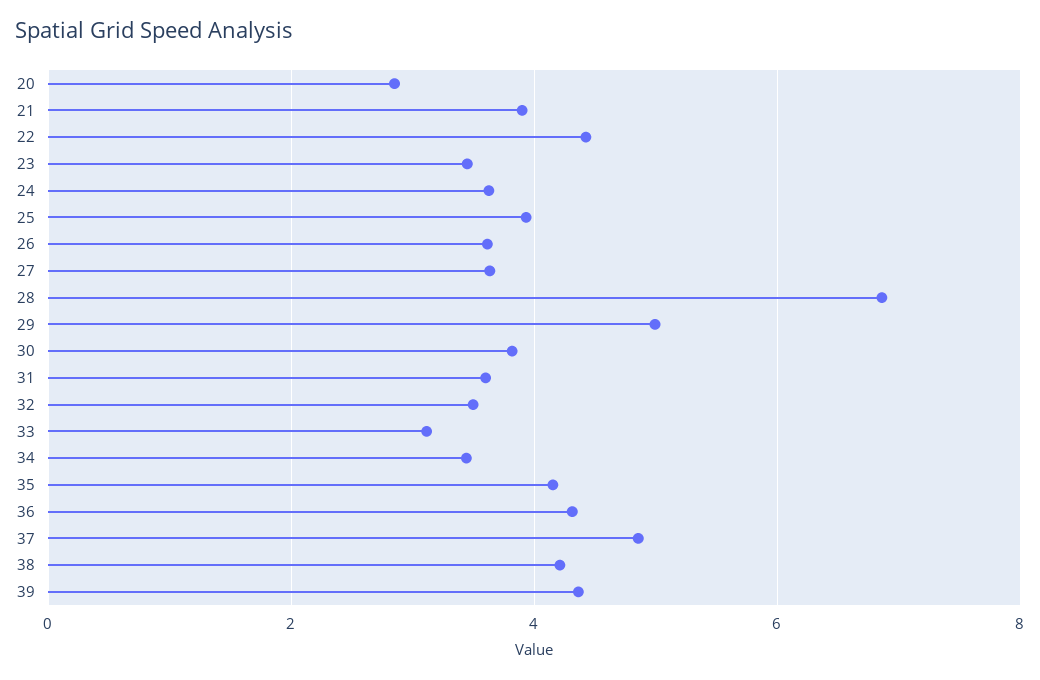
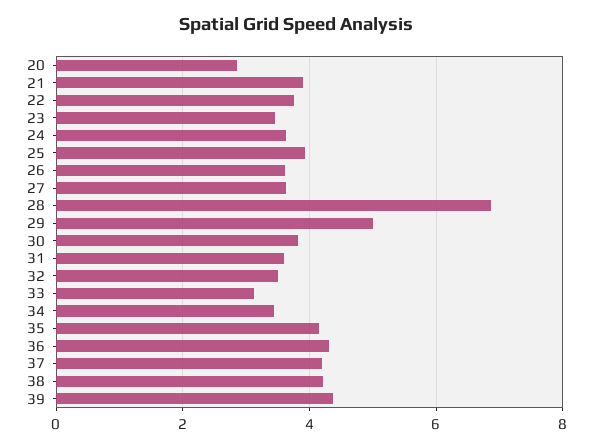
22: 4.4 -> 3.8
37: 4.8 -> 4.2

